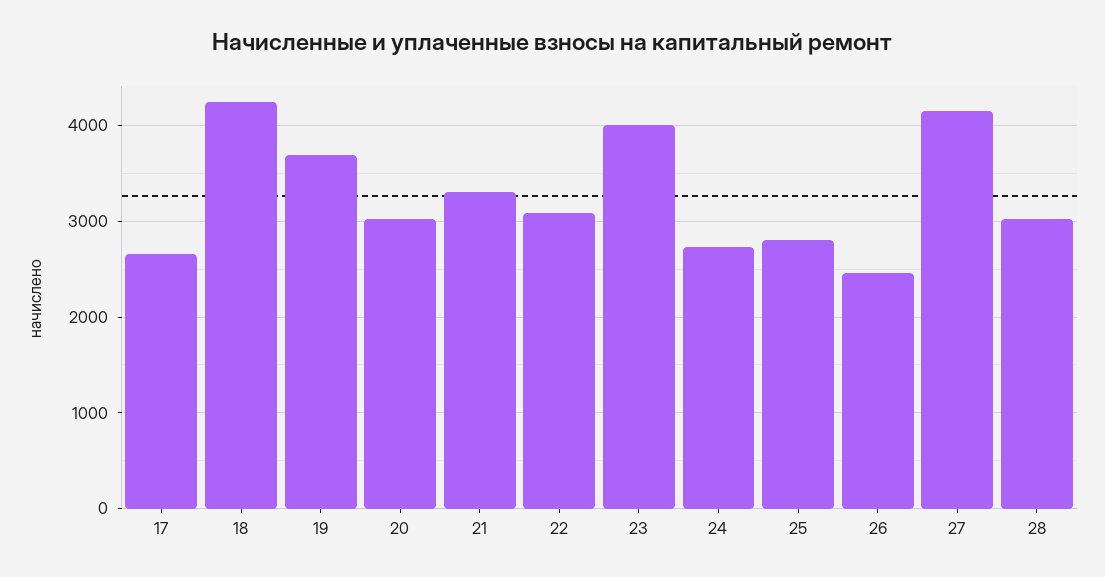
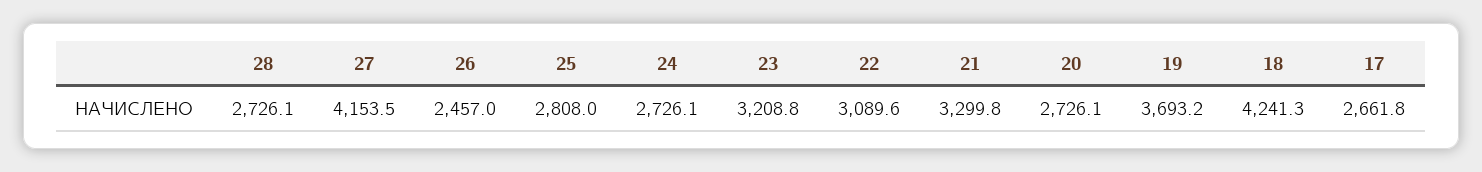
20: 3000 -> 2726.1
23: 4000 -> 3208.8
28: 3000 -> 2726.1

